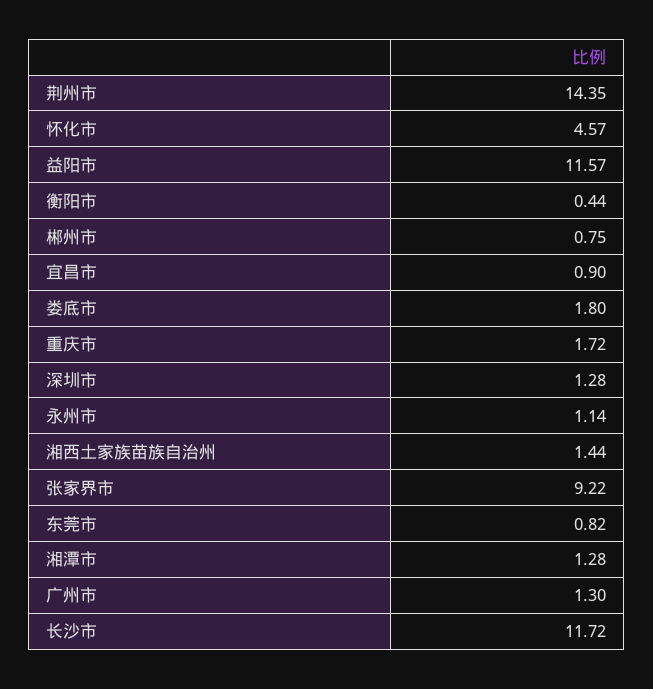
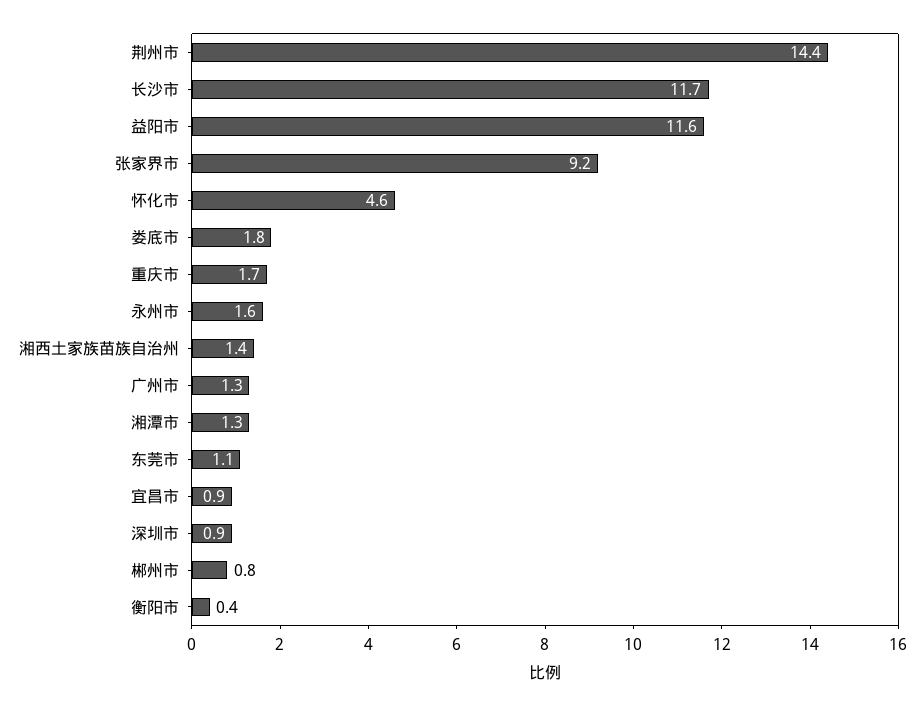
深圳市: 1.28 -> 0.9
永州市: 1.14 -> 1.6
东莞市: 0.82 -> 1.1

